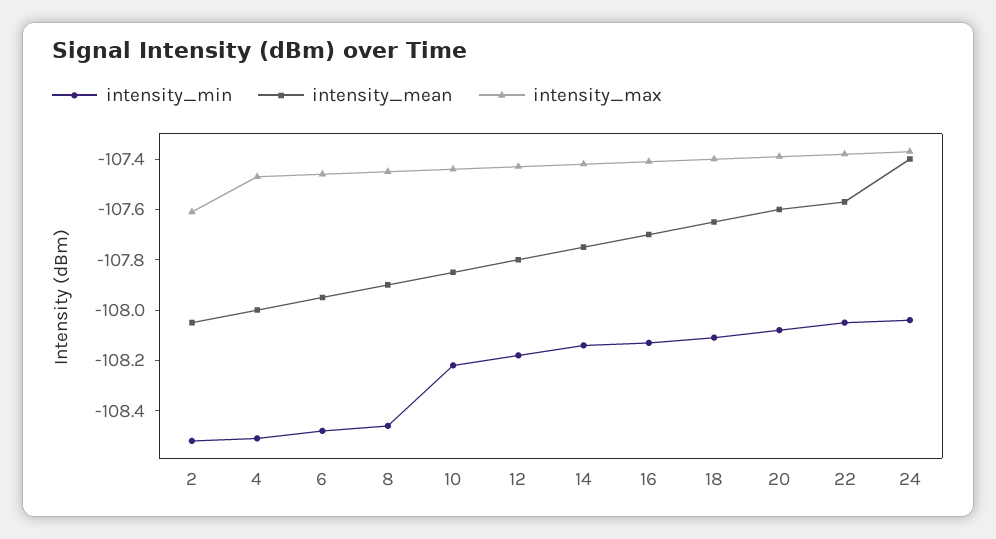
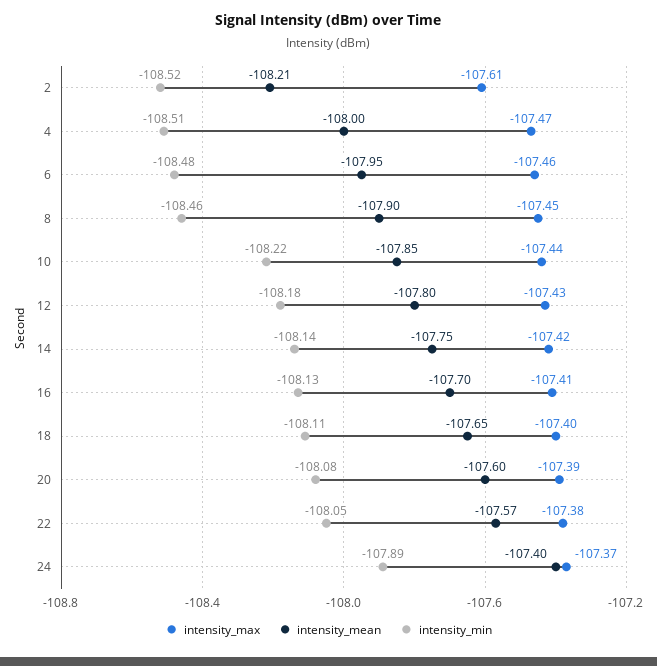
intensity_mean, 2: -108.05 -> -108.21
intensity_min, 24: -108.05 -> -107.89

